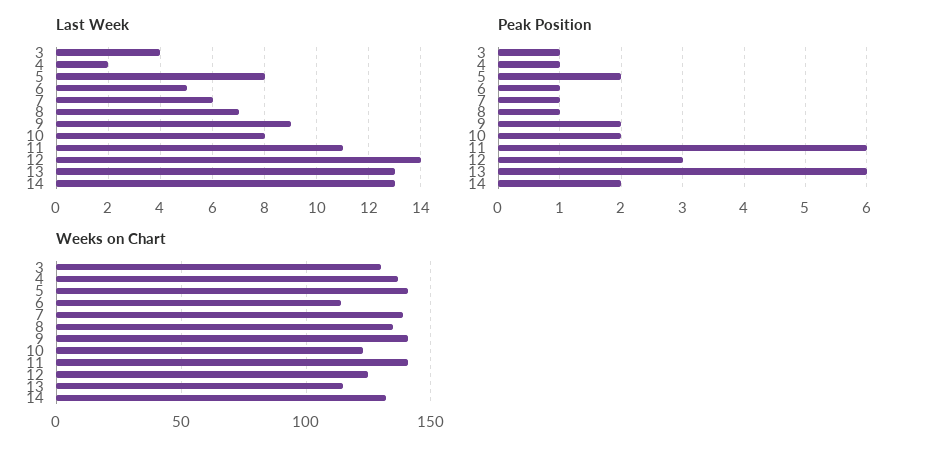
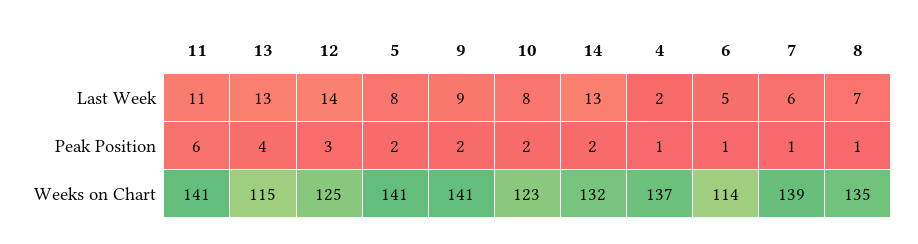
Last Week, 3: 4 -> none
Peak Position, 3: 1 -> none
Peak Position, 13: 6 -> 4
Weeks on Chart, 3: 130 -> none

